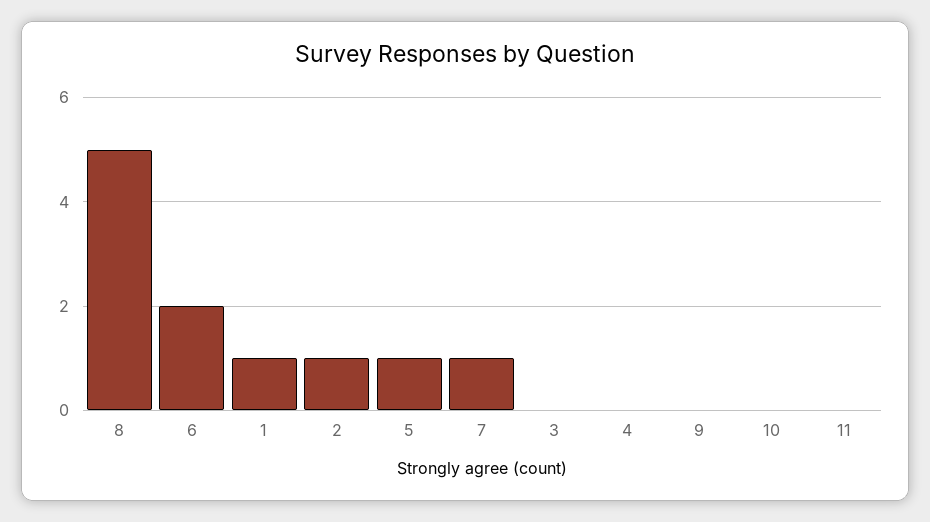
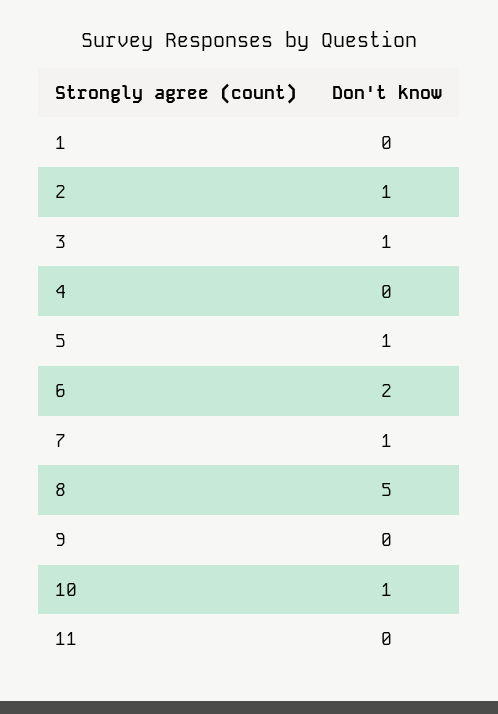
1: 1 -> 0
3: 0 -> 1
10: 0 -> 1

